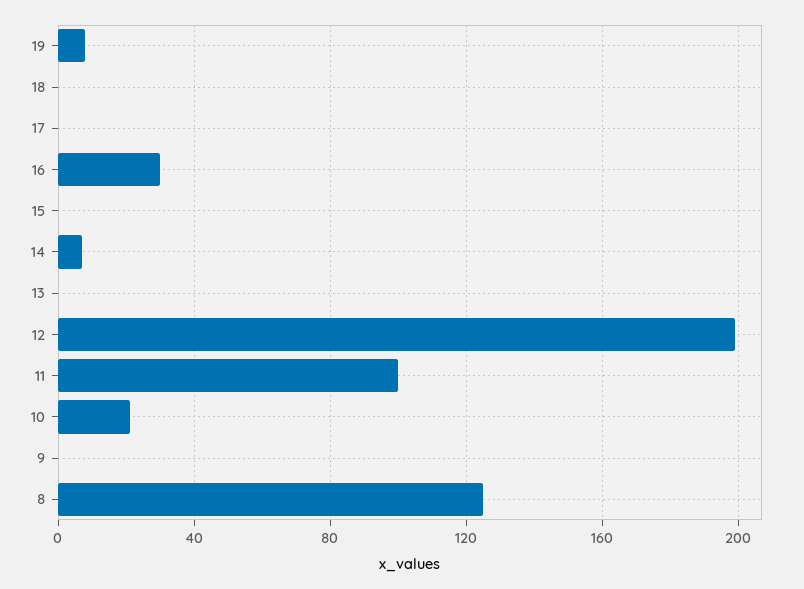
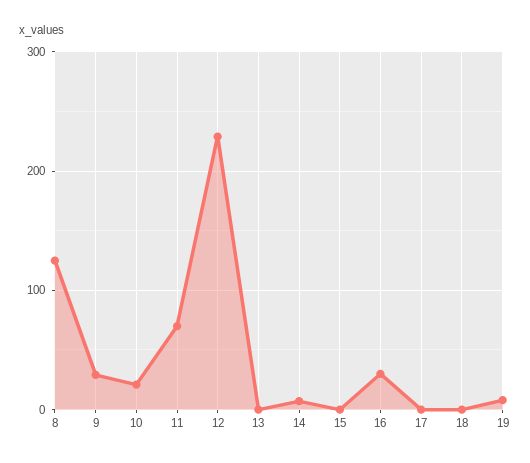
12: 200 -> 230
11: 100 -> 70
9: 0 -> 30

